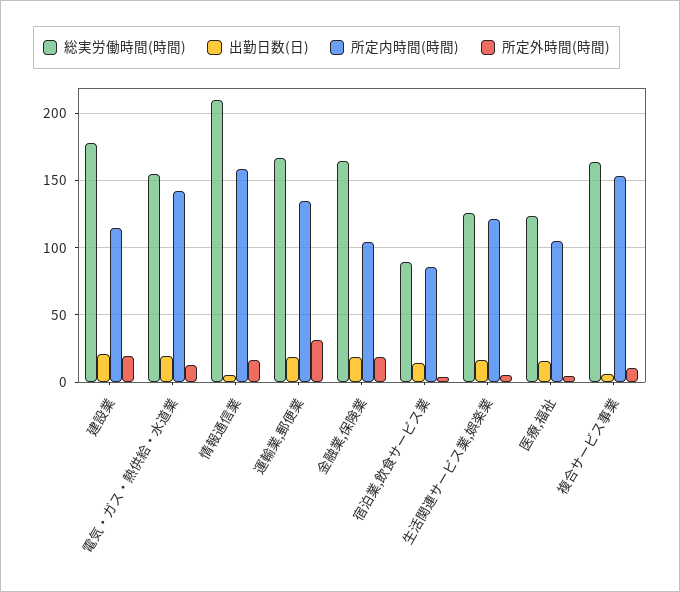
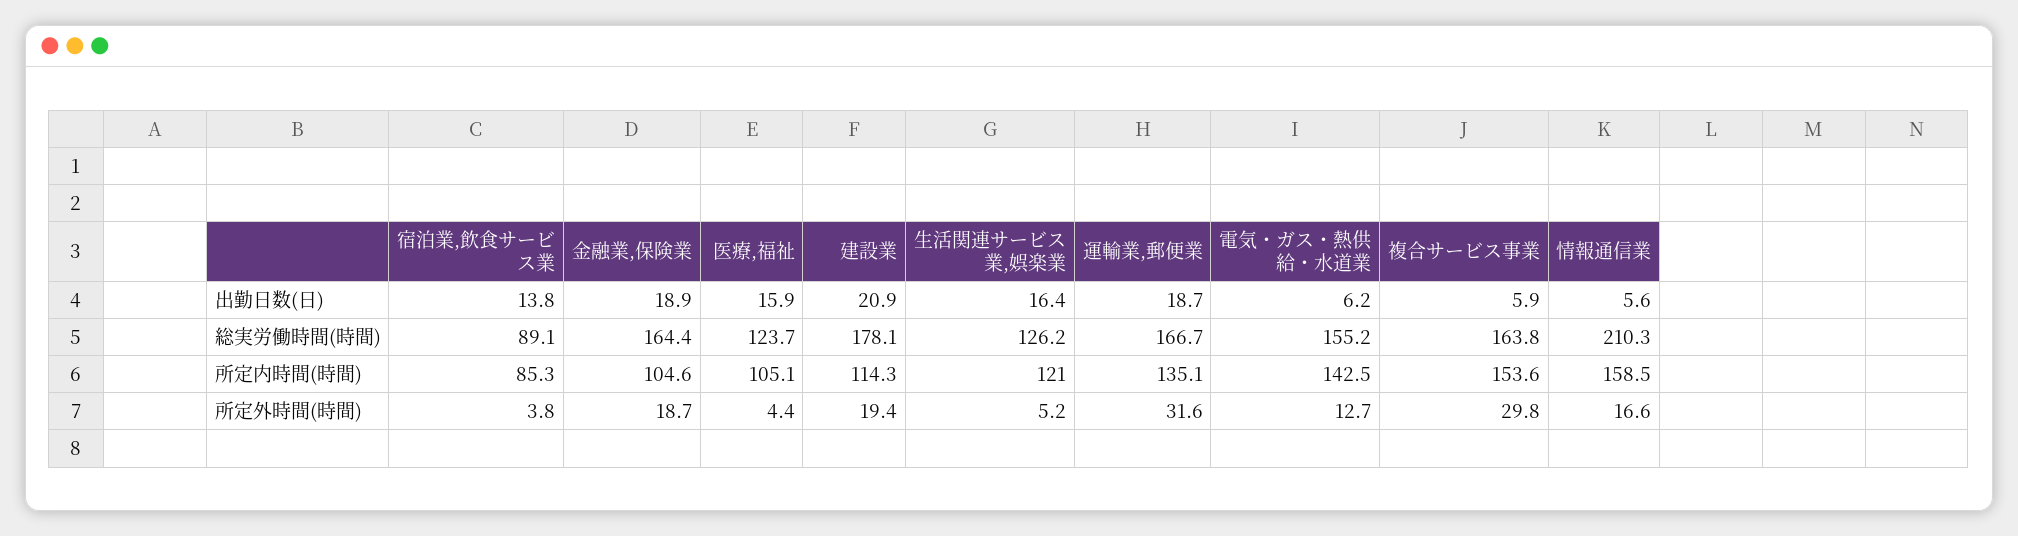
出勤日数(日), 電気・ガス・熱供給・水道業: 20 -> 6.2
所定外時間(時間), 複合サービス事業: 10 -> 29.8

